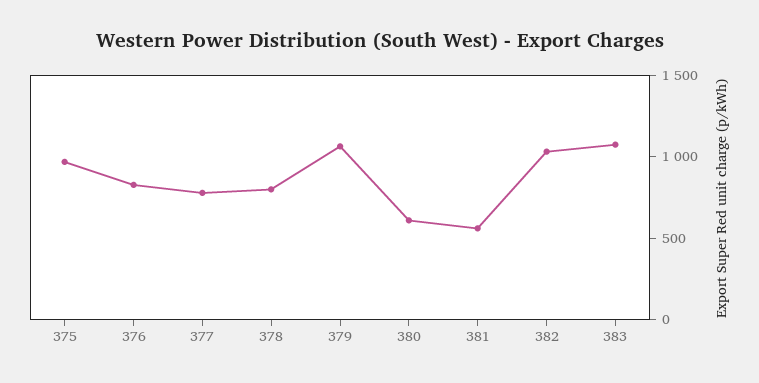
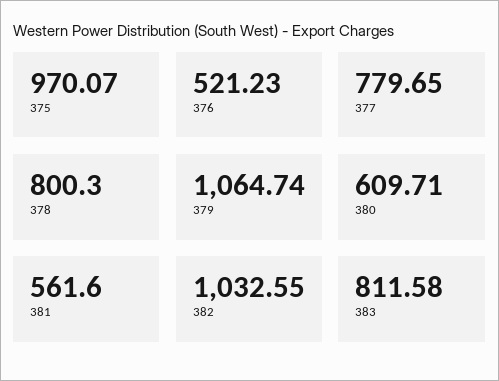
376: 800 -> 521.23
383: 1100 -> 811.58

